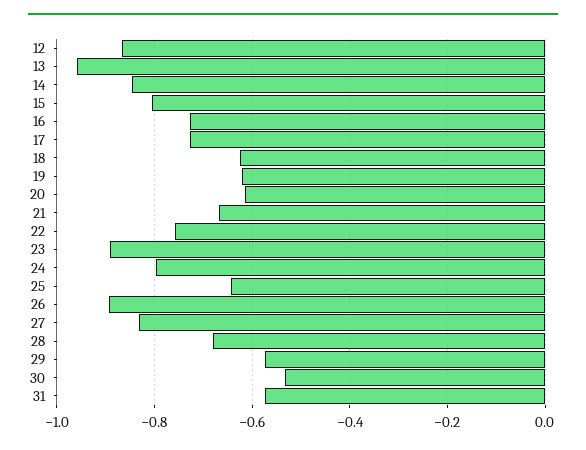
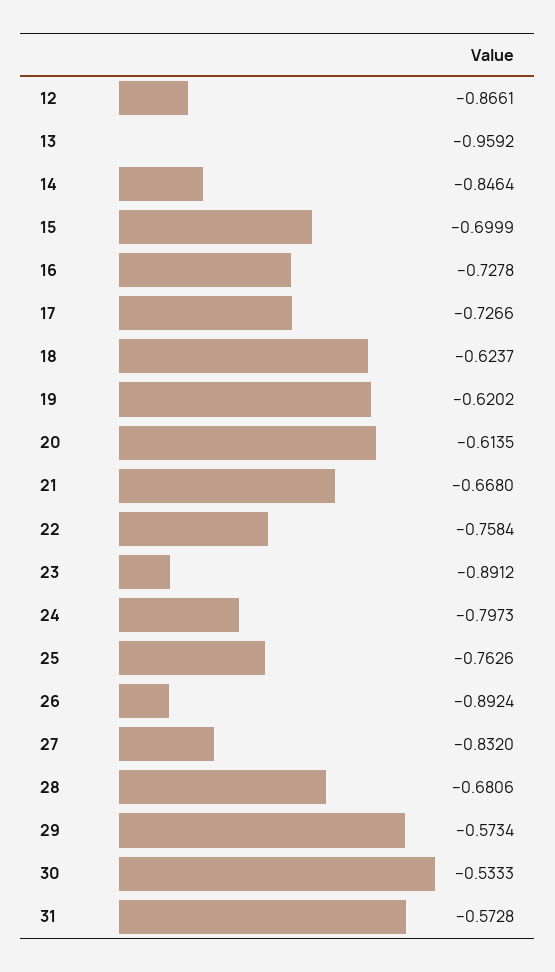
15: -0.8 -> -0.6999
25: -0.64 -> -0.7626

